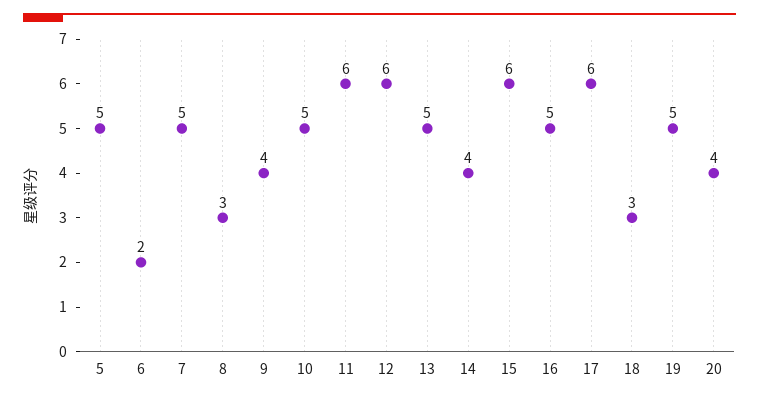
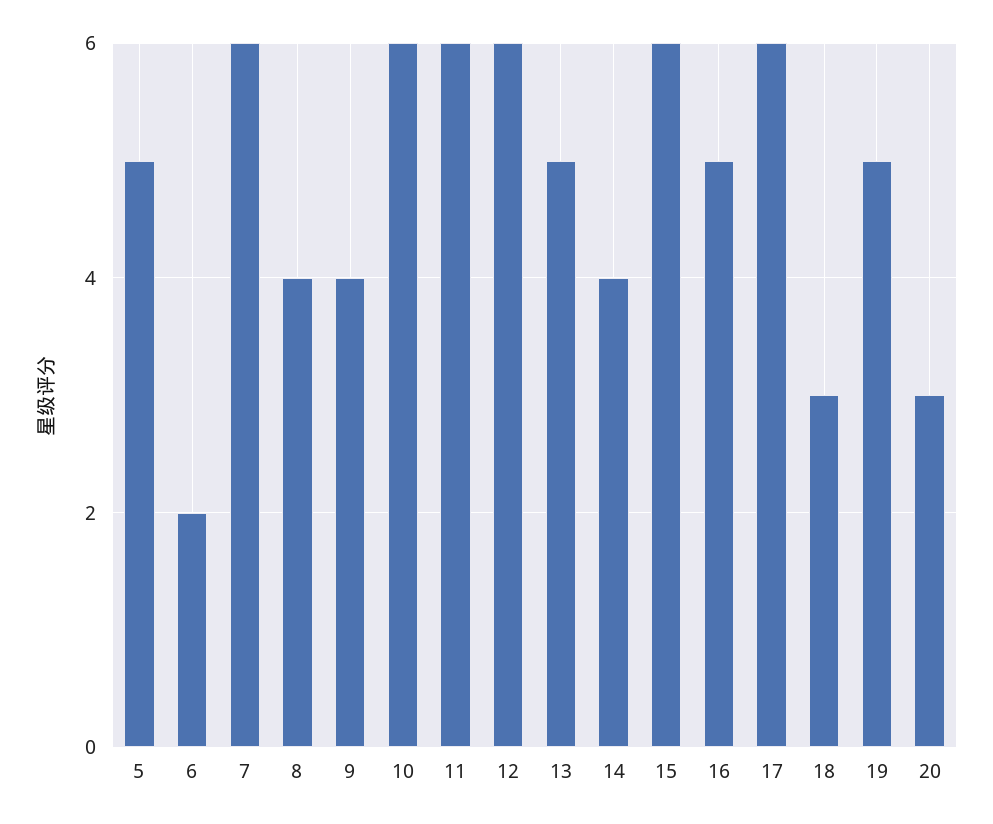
7: 5 -> 6
8: 3 -> 4
10: 5 -> 6
20: 4 -> 3

